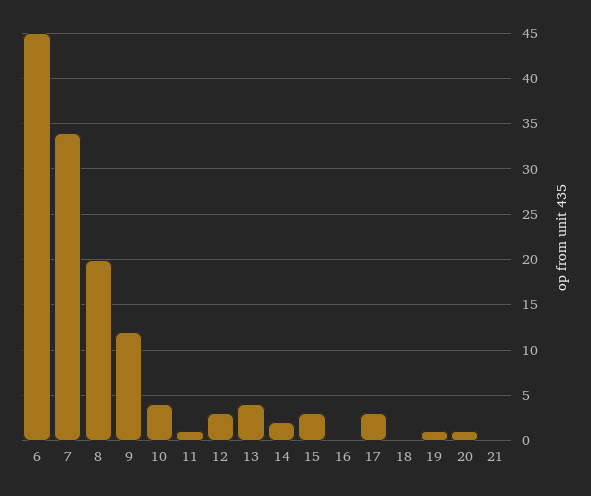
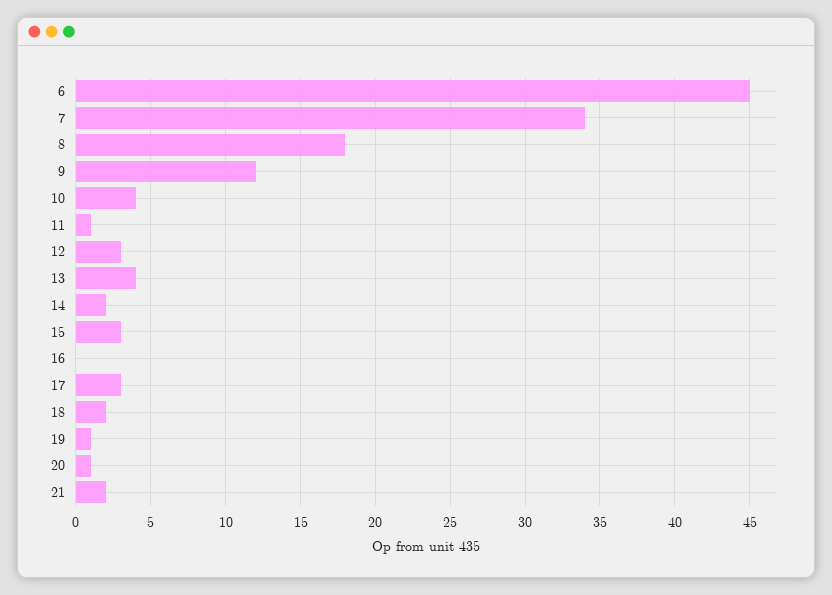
8: 20 -> 18
18: 0 -> 2
21: 0 -> 2

